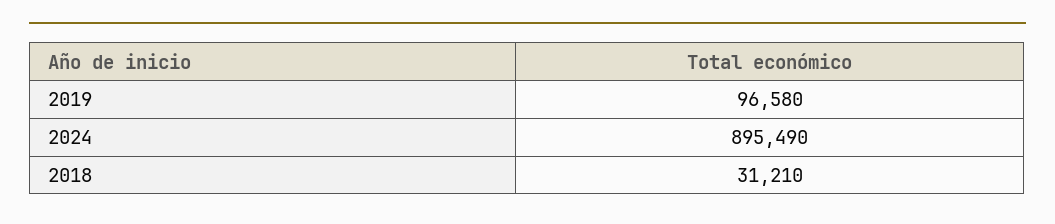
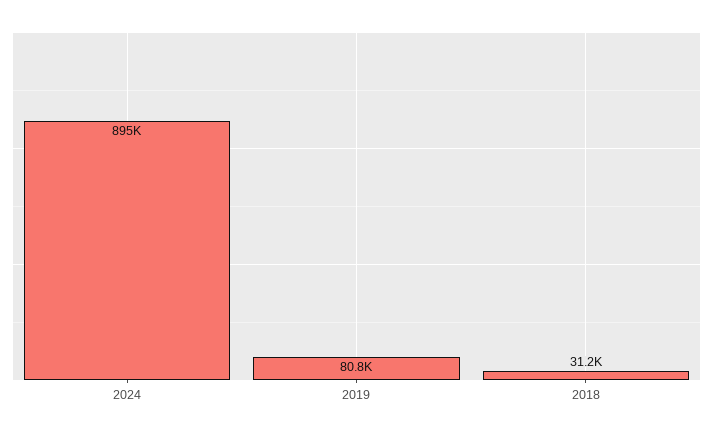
2019: 96580 -> 80800

